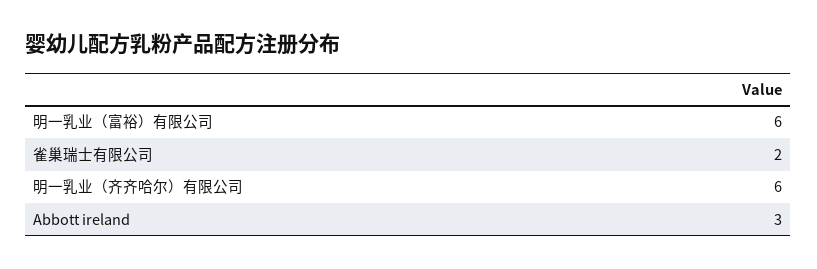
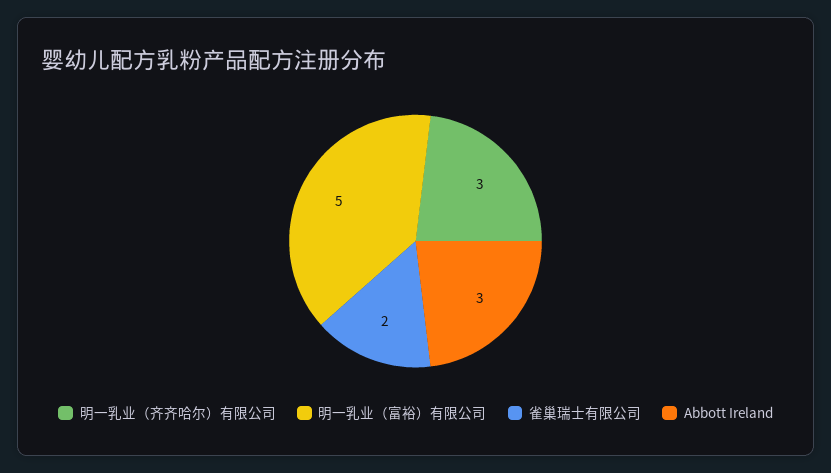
明一乳业（富裕）有限公司: 6 -> 5
明一乳业（齐齐哈尔）有限公司: 6 -> 3

